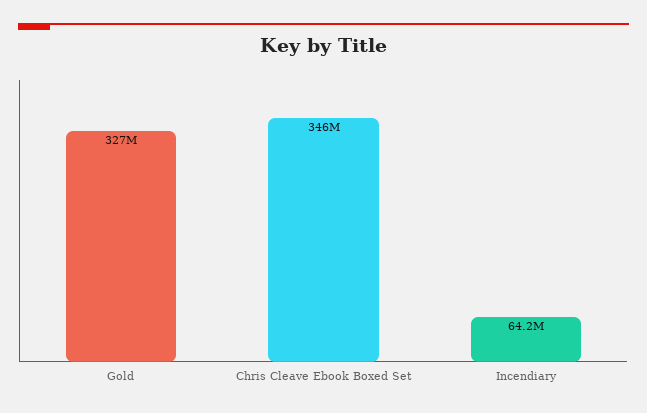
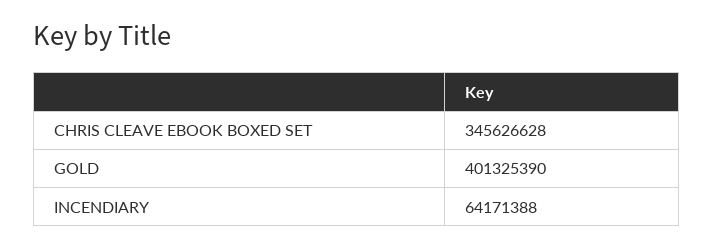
Gold: 327000000 -> 401325390

